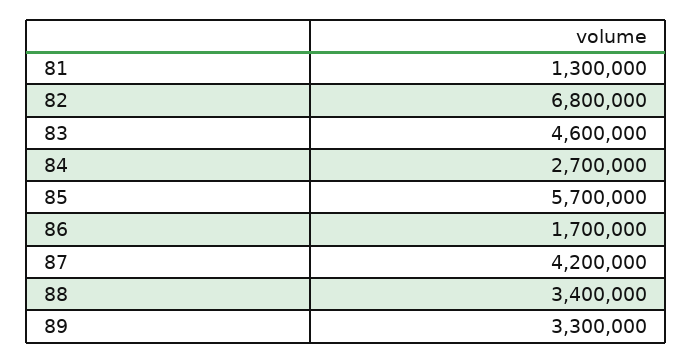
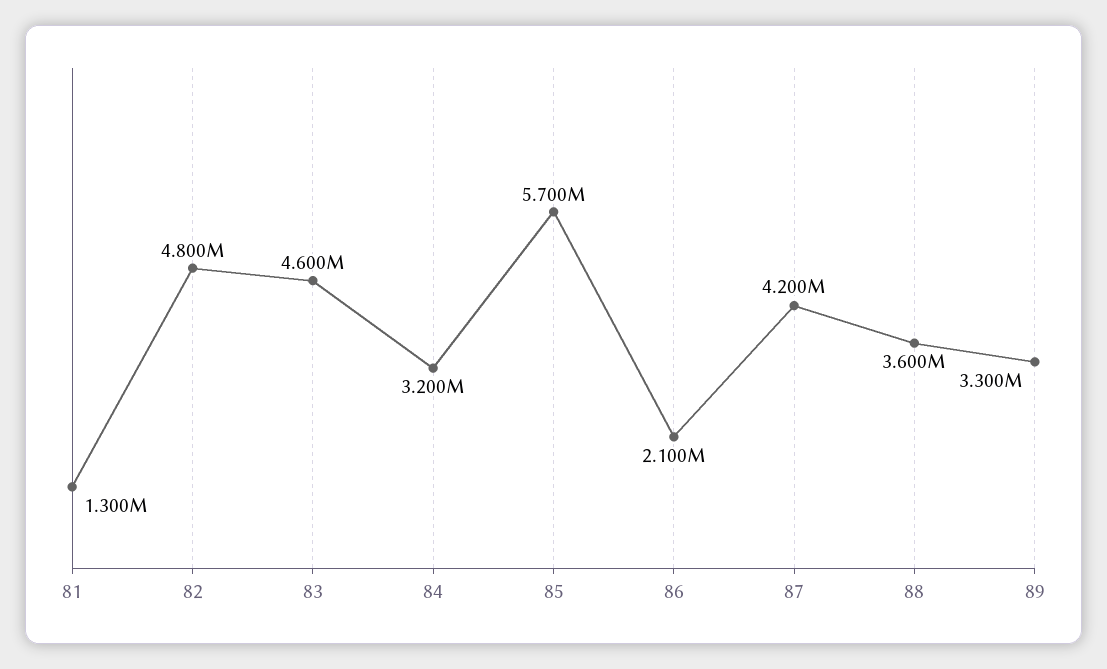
82: 6800000 -> 4800000
84: 2700000 -> 3200000
86: 1700000 -> 2100000
88: 3400000 -> 3600000

